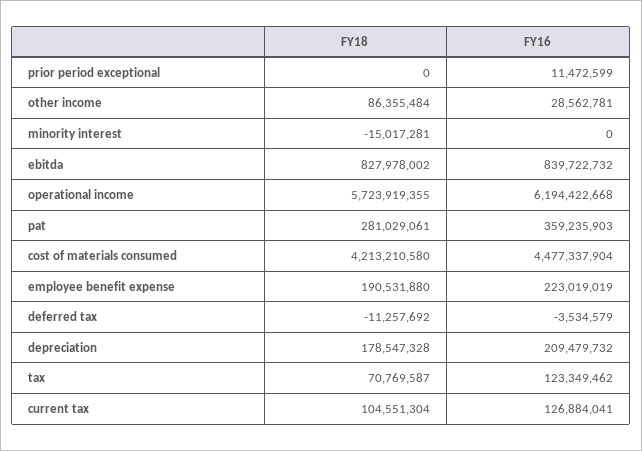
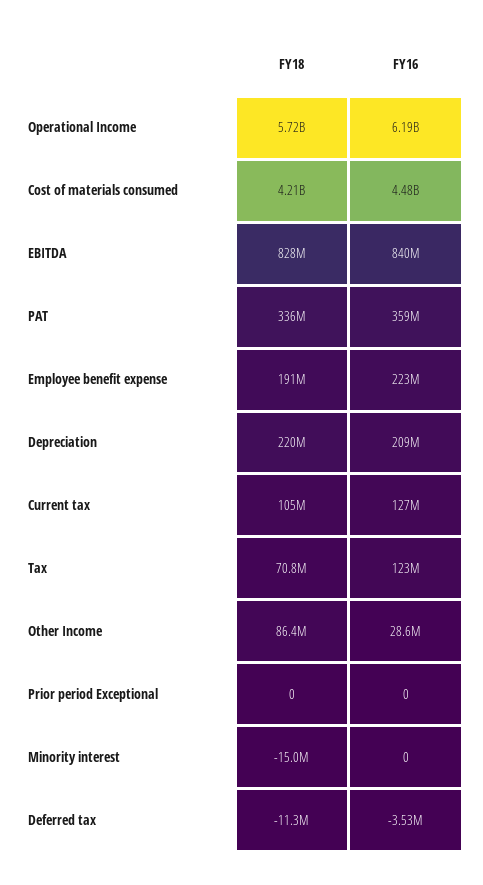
FY16, prior period exceptional: 11472599 -> 0
FY18, pat: 281029061 -> 336000000
FY18, depreciation: 178547328 -> 220000000

